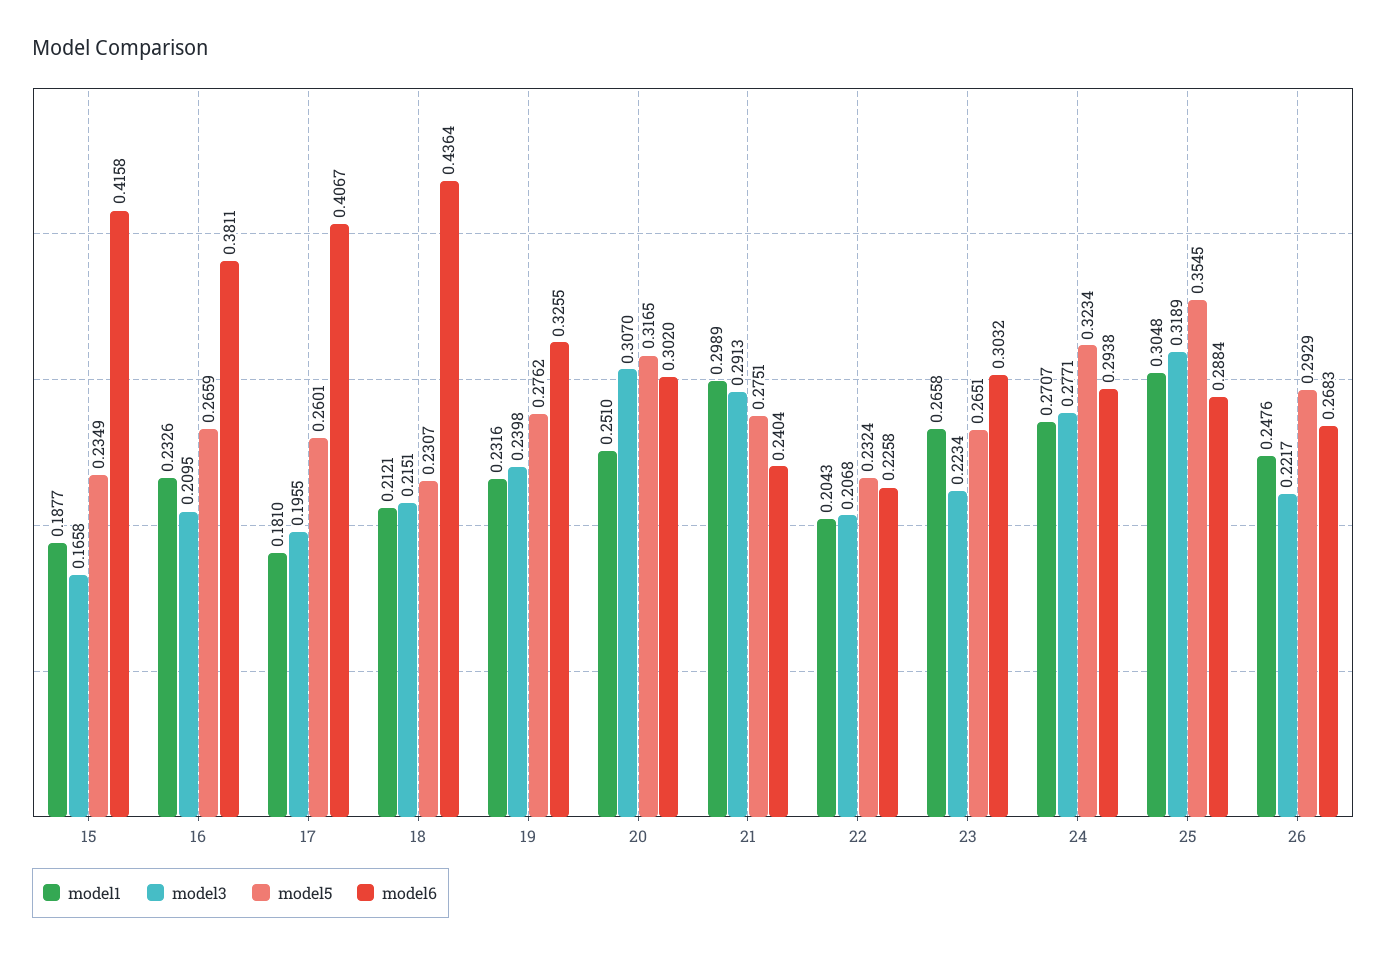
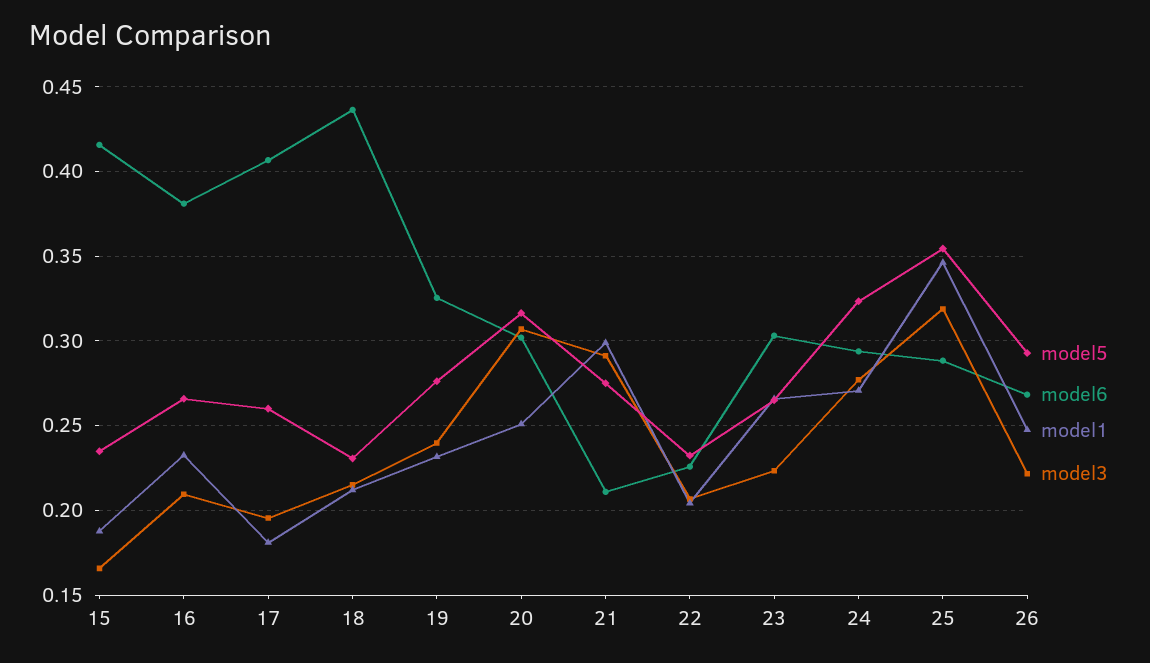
model6, 21: 0.2404 -> 0.21
model1, 25: 0.3048 -> 0.345

